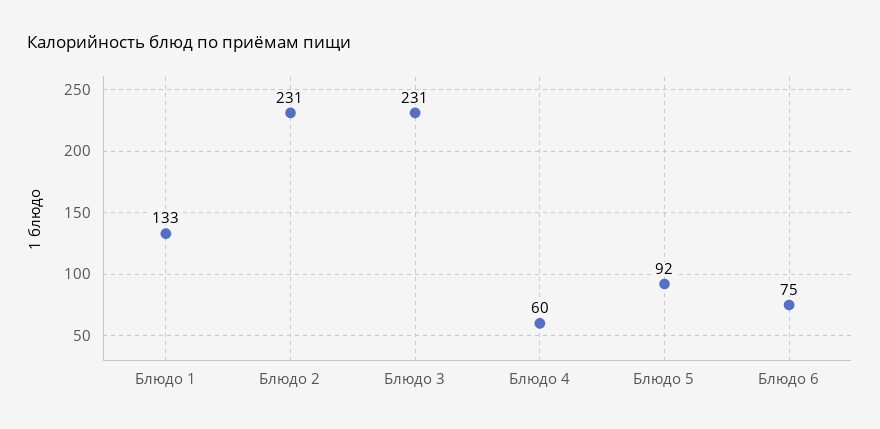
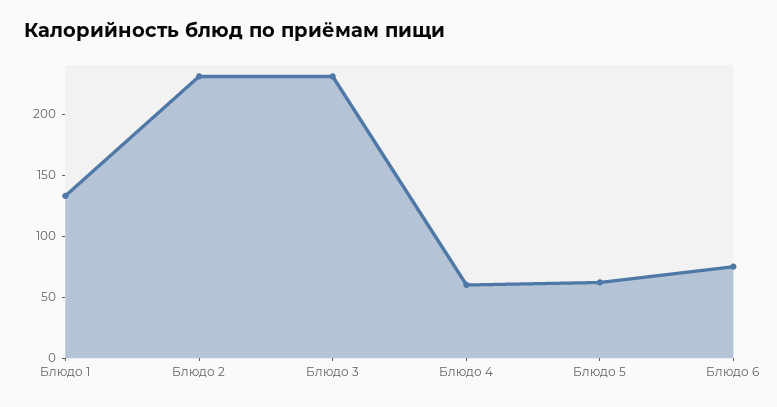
Блюдо 5: 92 -> 60

